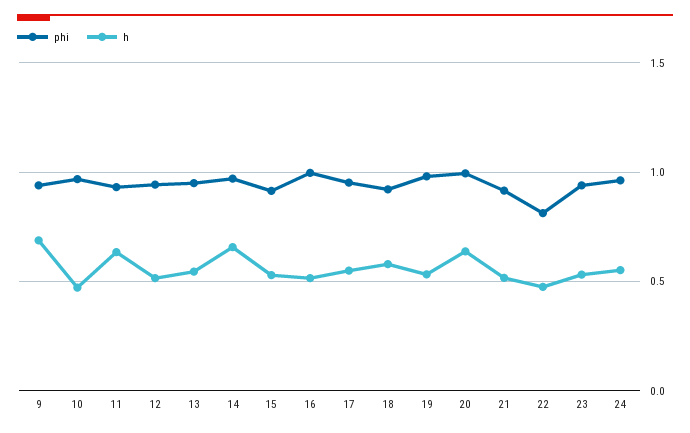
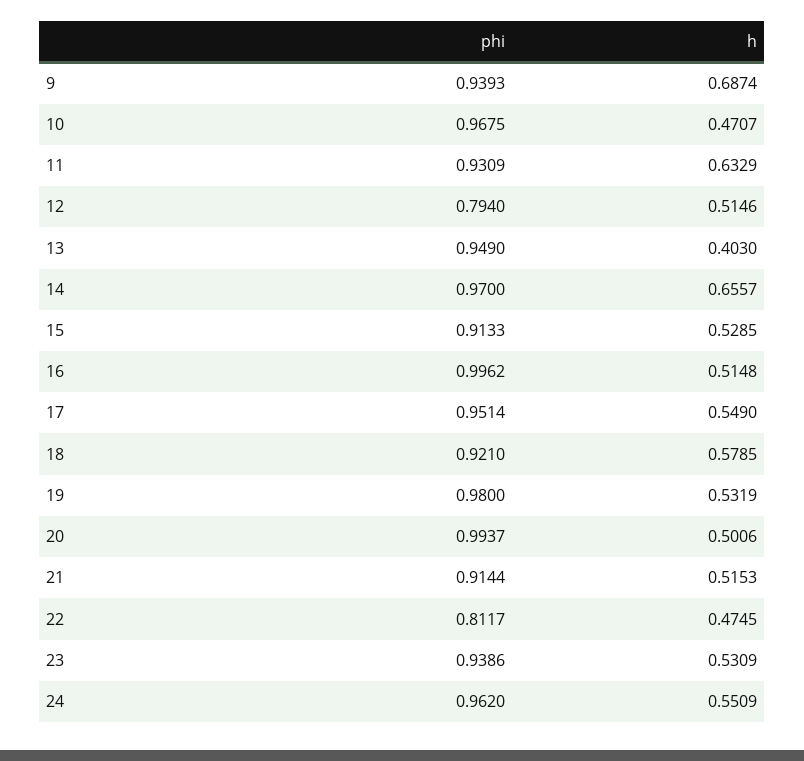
phi, 12: 0.95 -> 0.794
h, 13: 0.55 -> 0.403
h, 20: 0.65 -> 0.5006

